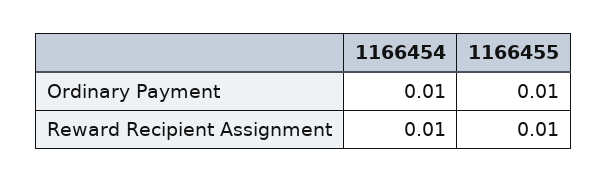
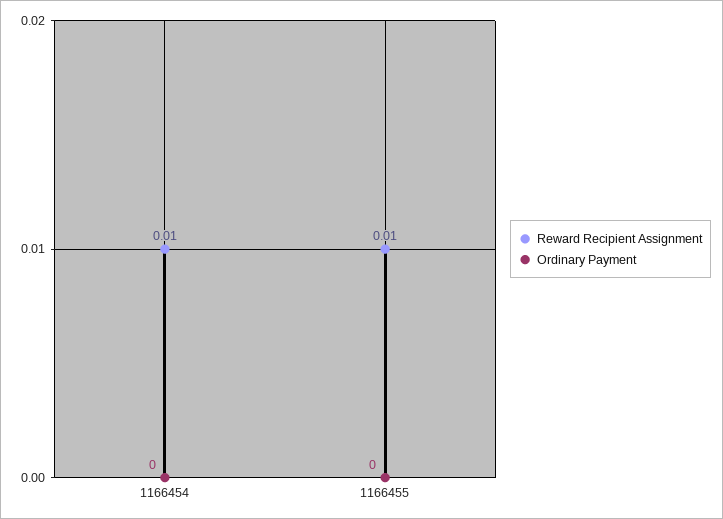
Ordinary Payment, 1166454: 0.01 -> 0
Ordinary Payment, 1166455: 0.01 -> 0

